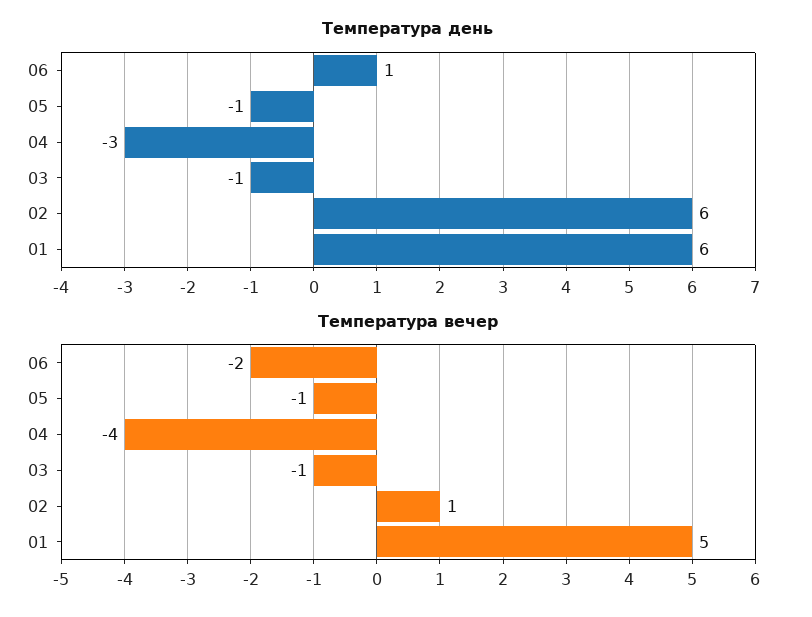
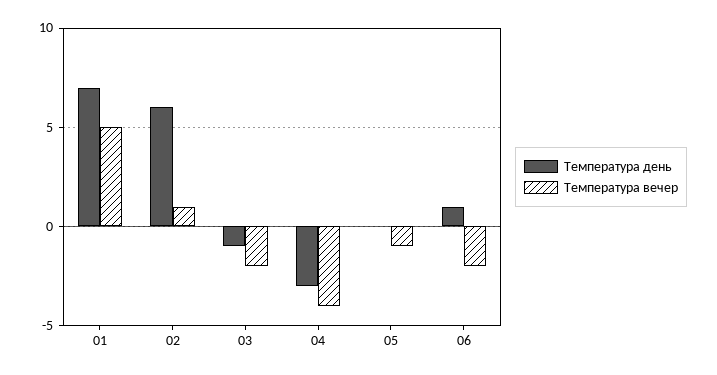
Температура день, 05: -1 -> 0
Температура день, 01: 6 -> 7
Температура вечер, 03: -1 -> -2

